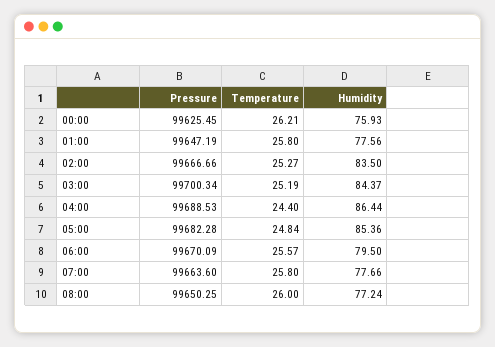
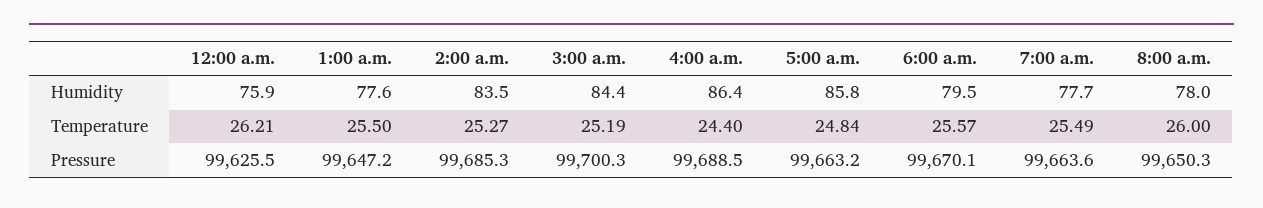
Temperature, 01:00: 25.8 -> 25.5
Pressure, 02:00: 99666.66 -> 99685.3
Pressure, 05:00: 99682.28 -> 99663.2
Humidity, 05:00: 85.36 -> 85.8
Temperature, 07:00: 25.8 -> 25.49
Humidity, 08:00: 77.24 -> 78

